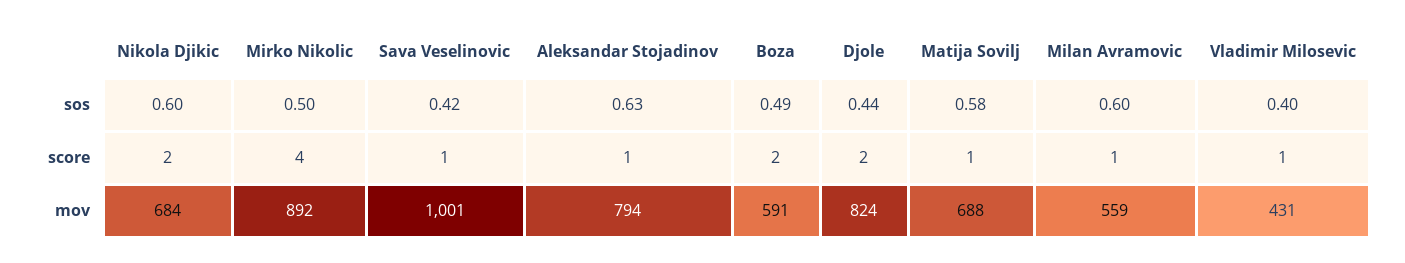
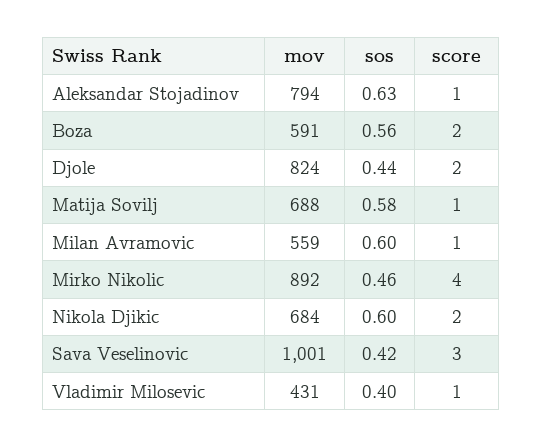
Mirko Nikolic, sos: 0.5 -> 0.46
Boza, sos: 0.49 -> 0.56
Sava Veselinovic, score: 1 -> 3

